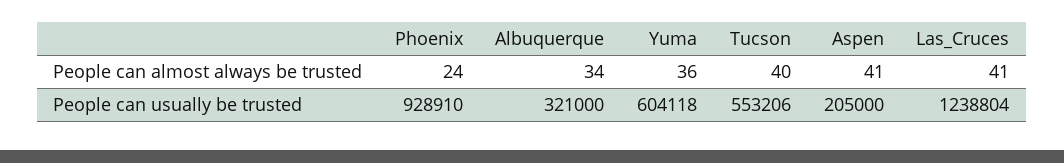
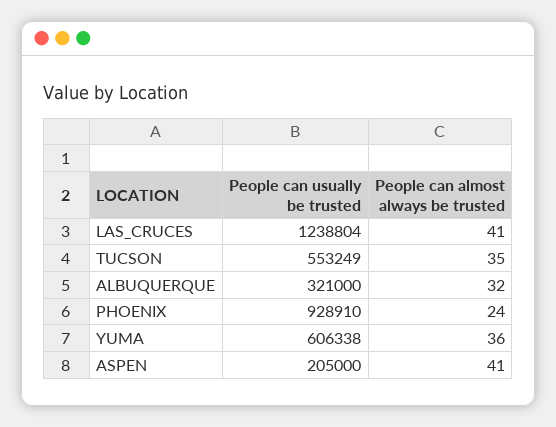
Albuquerque, People can almost always be trusted: 34 -> 32
Tucson, People can almost always be trusted: 40 -> 35
Yuma, People can usually be trusted: 604118 -> 606338
Tucson, People can usually be trusted: 553206 -> 553249

